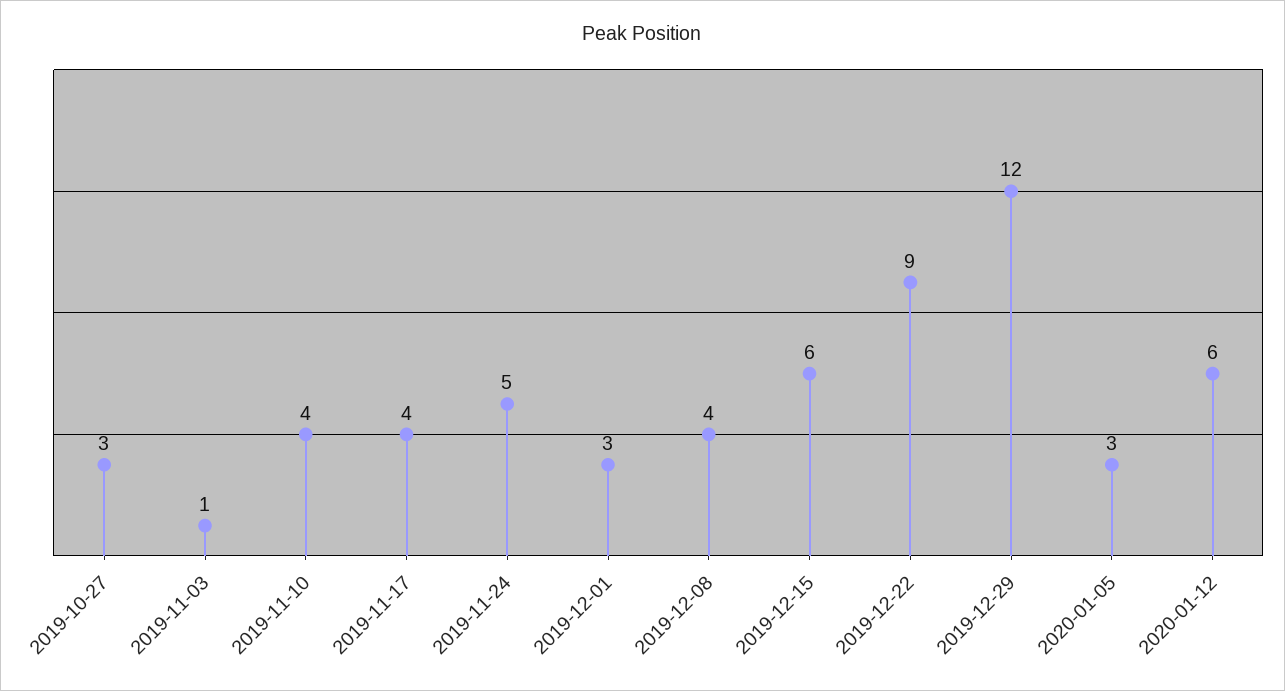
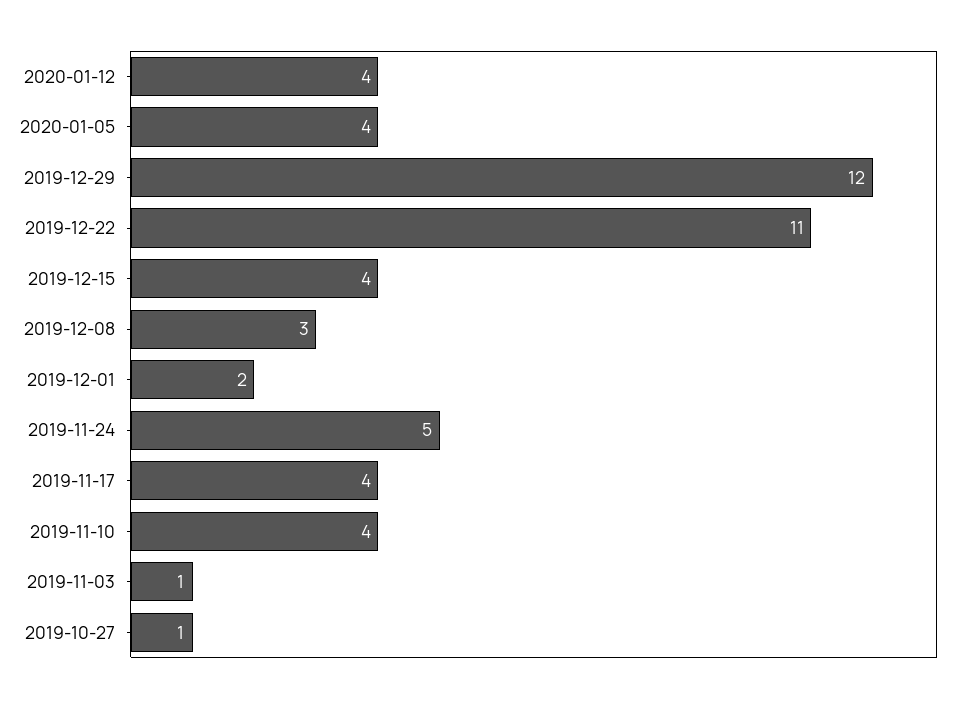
2019-10-27: 3 -> 1
2019-12-01: 3 -> 2
2019-12-08: 4 -> 3
2019-12-15: 6 -> 4
2019-12-22: 9 -> 11
2020-01-05: 3 -> 4
2020-01-12: 6 -> 4

